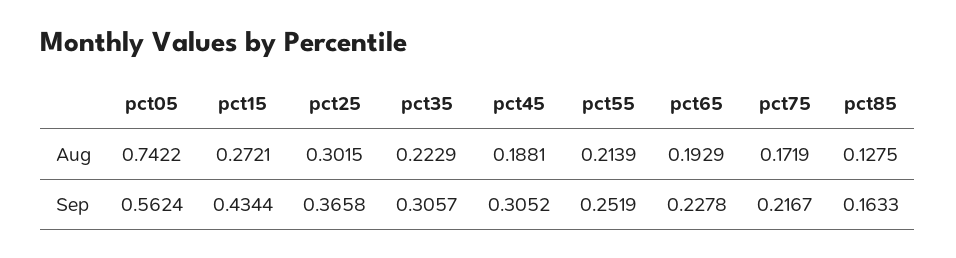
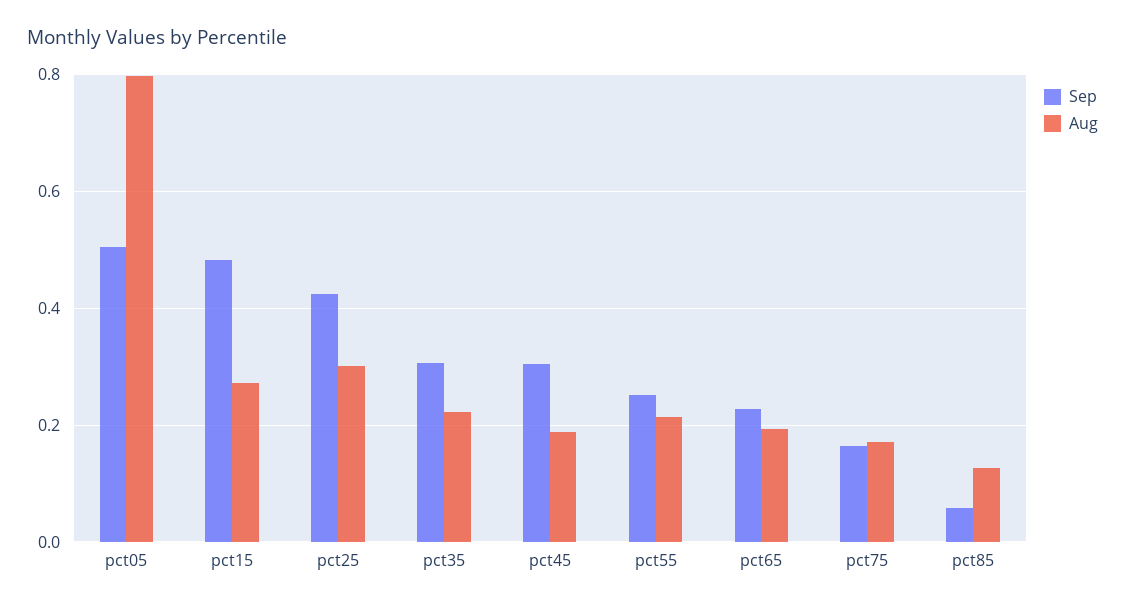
Aug, pct05: 0.7422 -> 0.8
Sep, pct05: 0.5624 -> 0.5
Sep, pct15: 0.4344 -> 0.48
Sep, pct25: 0.3658 -> 0.42
Sep, pct75: 0.2167 -> 0.16
Sep, pct85: 0.1633 -> 0.06

